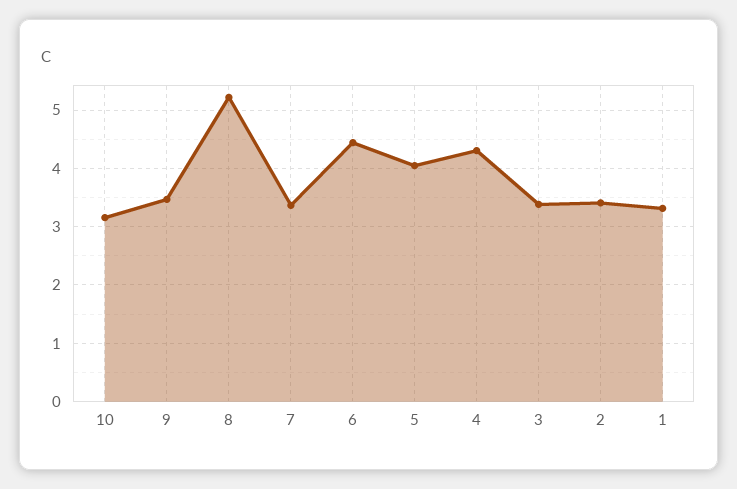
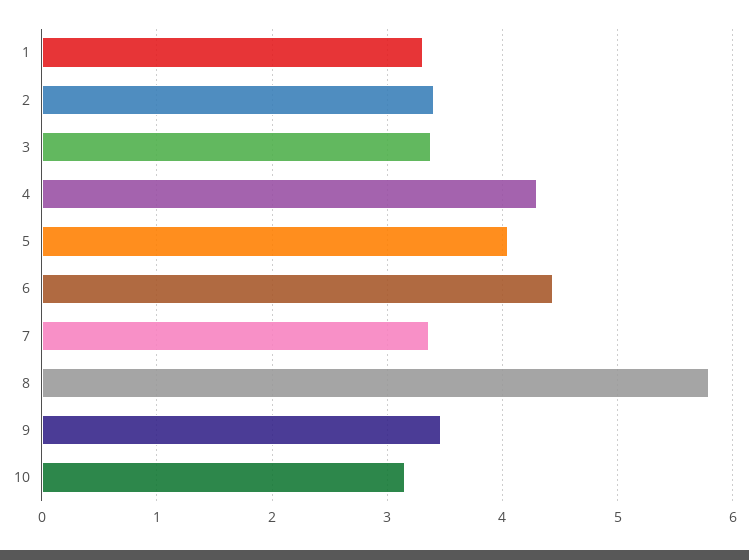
8: 5.2 -> 5.8

